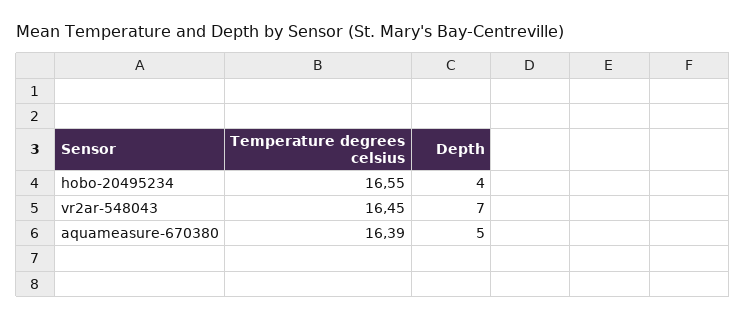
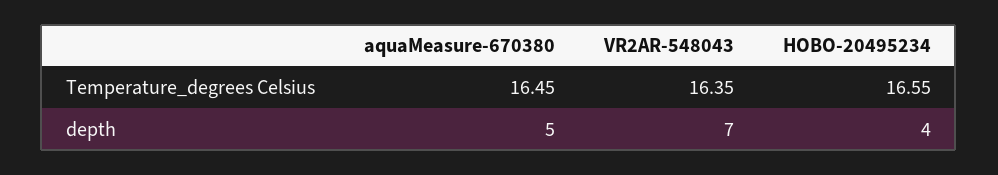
Temperature degrees celsius, vr2ar-548043: 16.45 -> 16.35
Temperature degrees celsius, aquameasure-670380: 16.39 -> 16.45

